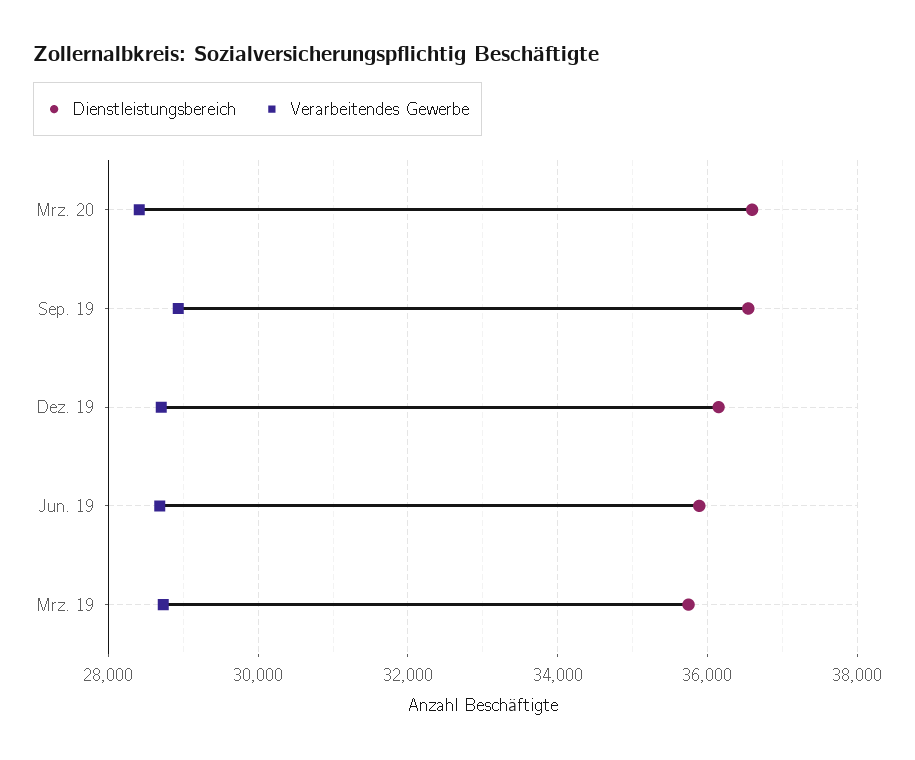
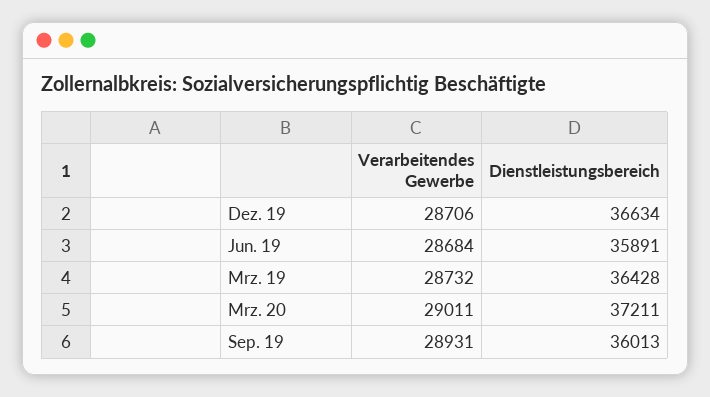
Dienstleistungsbereich, Mrz. 20: 36600 -> 37211
Verarbeitendes Gewerbe, Mrz. 20: 28400 -> 29011
Dienstleistungsbereich, Sep. 19: 36600 -> 36013
Dienstleistungsbereich, Dez. 19: 36200 -> 36634
Dienstleistungsbereich, Mrz. 19: 35800 -> 36428

